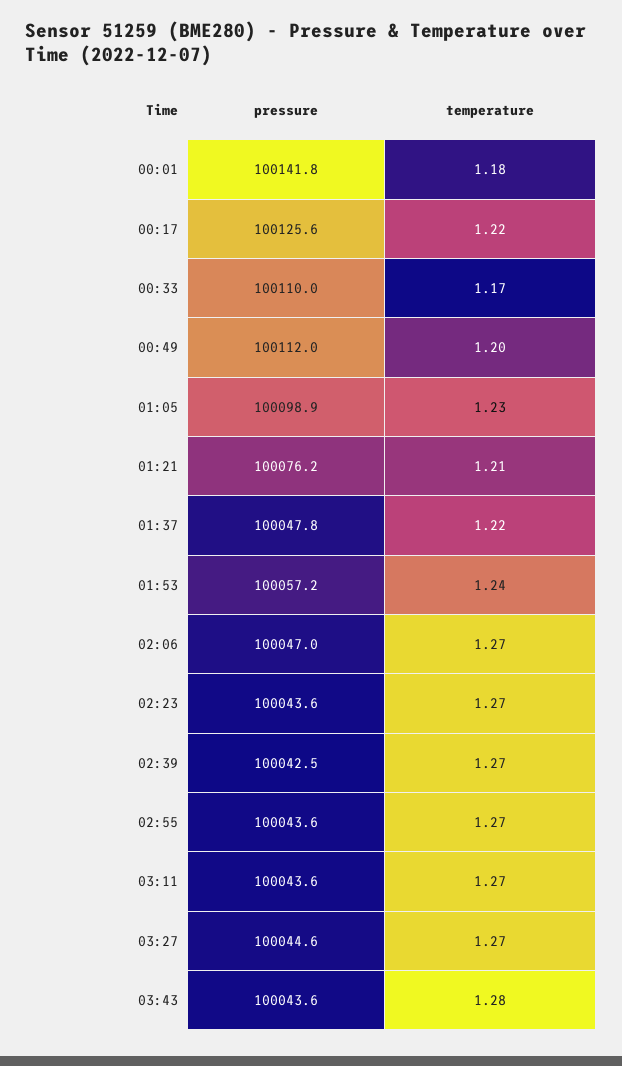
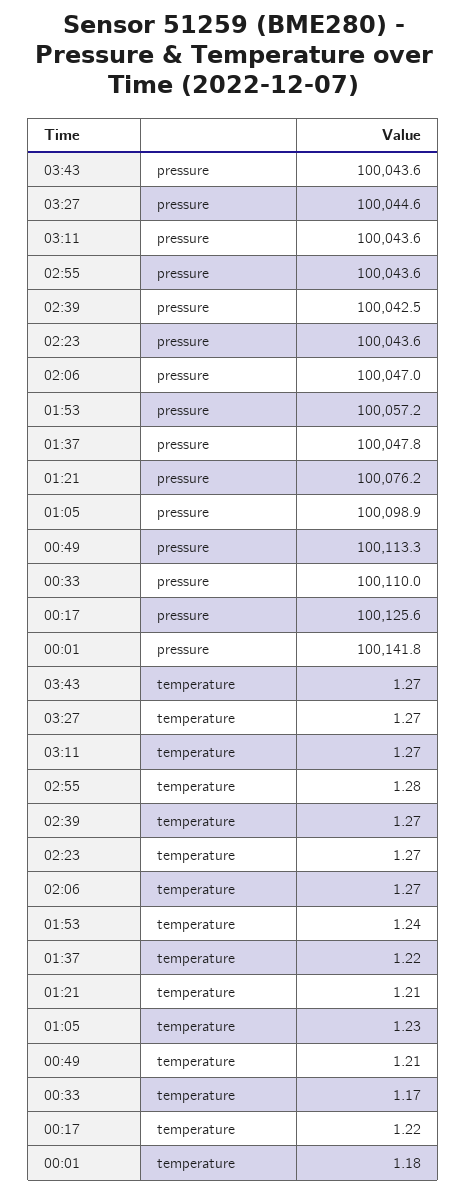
pressure, 00:49: 100112 -> 100113.3
temperature, 00:49: 1.2 -> 1.21
temperature, 02:55: 1.27 -> 1.28
temperature, 03:43: 1.28 -> 1.27

